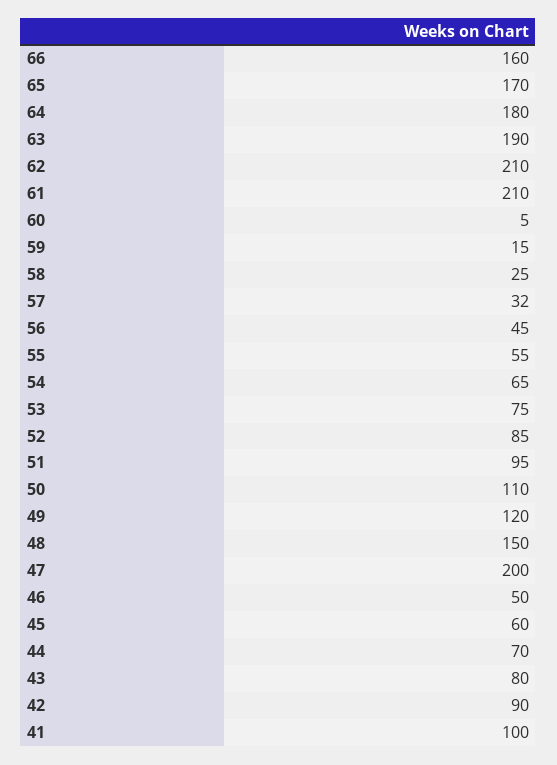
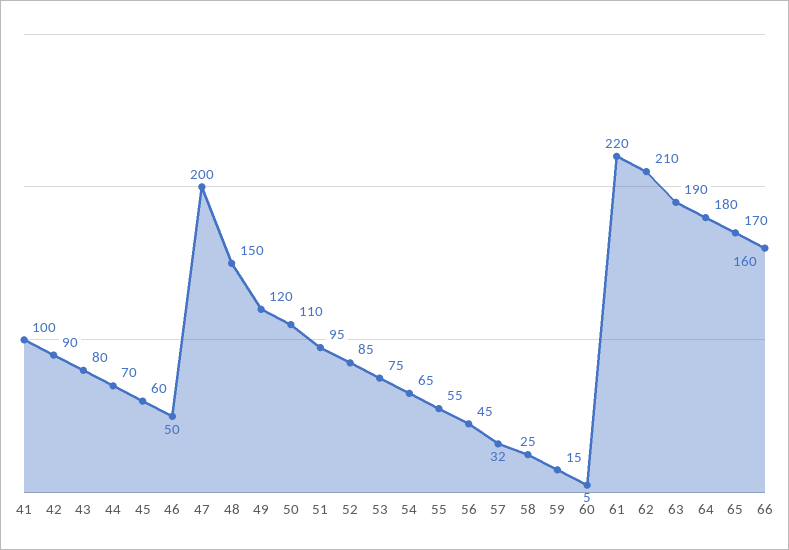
61: 210 -> 220

